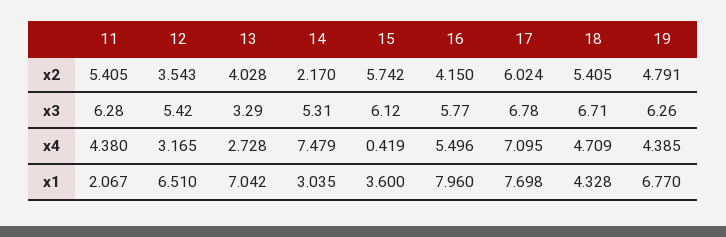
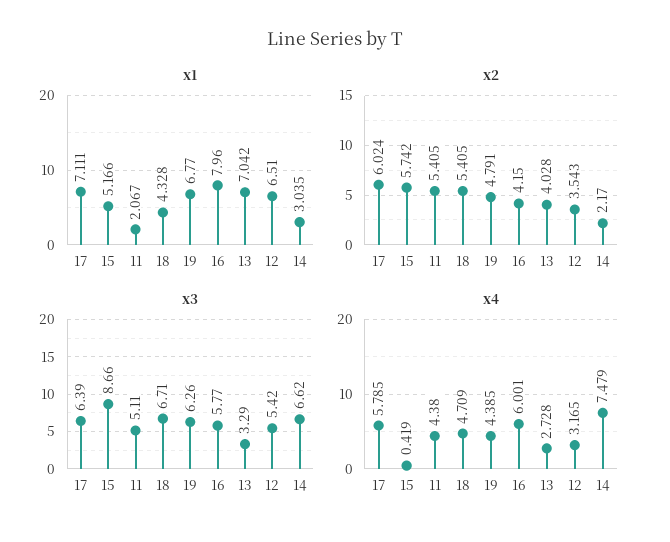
x3, 11: 6.28 -> 5.11
x3, 14: 5.31 -> 6.62
x3, 15: 6.12 -> 8.66
x3, 17: 6.78 -> 6.39
x4, 16: 5.496 -> 6.001
x4, 17: 7.095 -> 5.785
x1, 15: 3.6 -> 5.166
x1, 17: 7.698 -> 7.111

